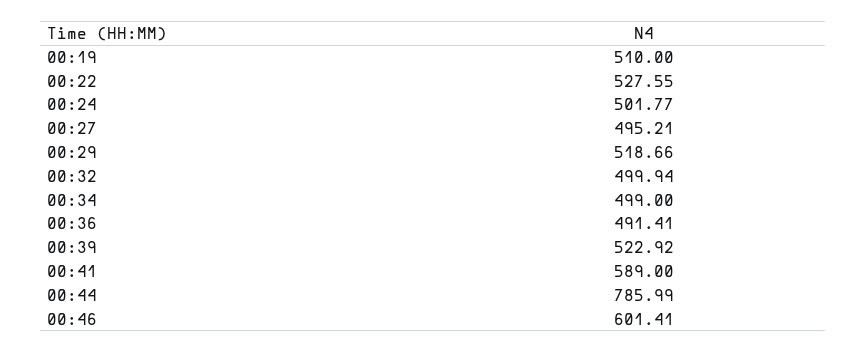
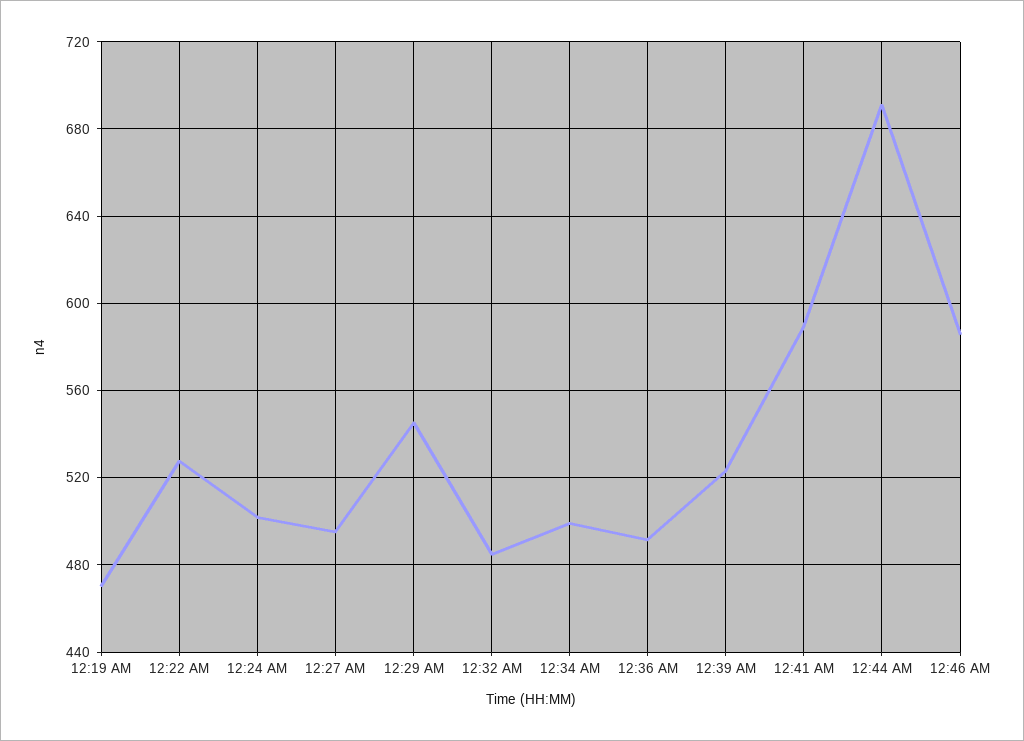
00:19: 510 -> 470
00:29: 518.66 -> 545
00:32: 499.94 -> 485
00:44: 785.99 -> 690
00:46: 601.41 -> 585

